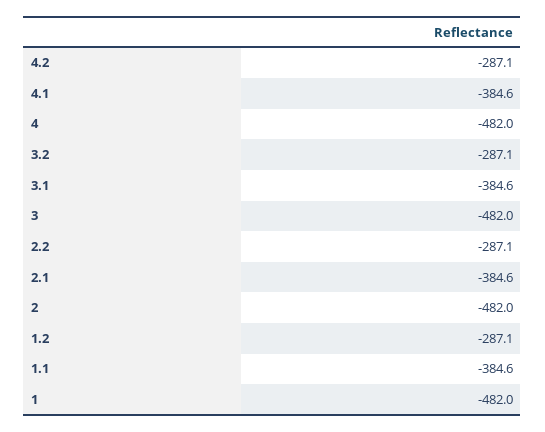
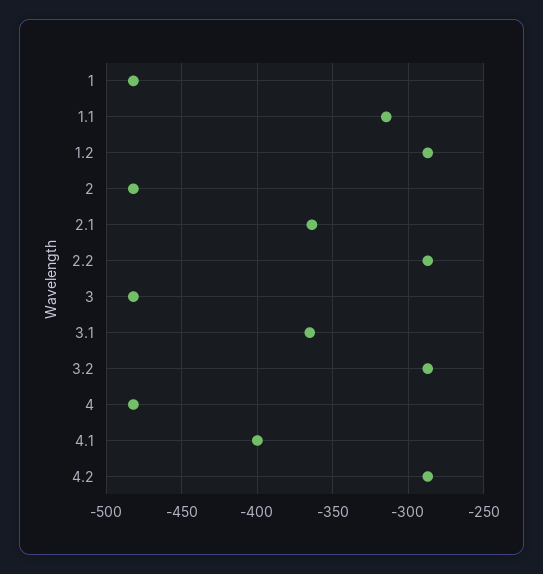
4.1: -384.6 -> -400
3.1: -384.6 -> -365
2.1: -384.6 -> -365
1.1: -384.6 -> -315

